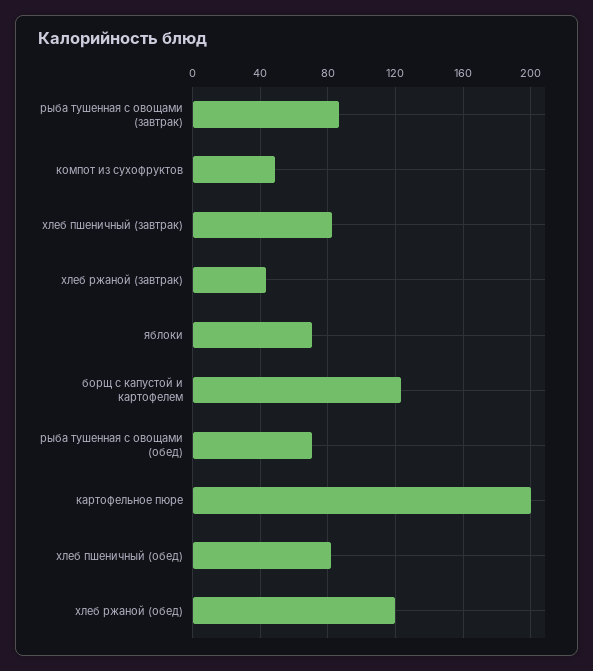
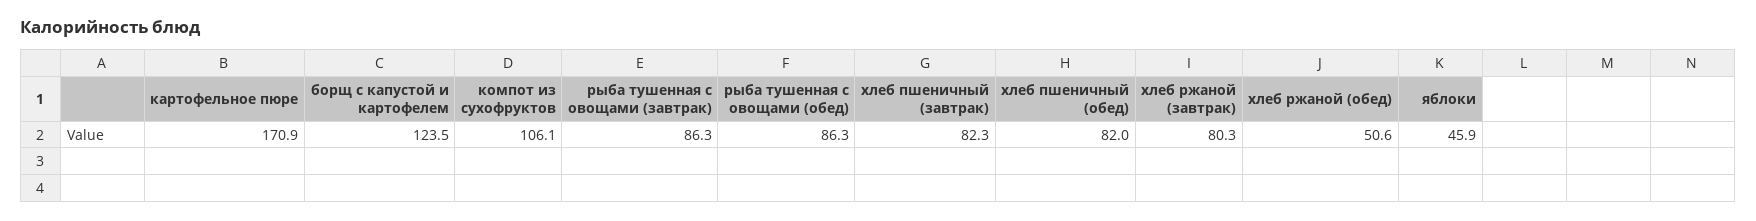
компот из сухофруктов: 50 -> 106.1
хлеб ржаной (завтрак): 45 -> 80.3
яблоки: 70 -> 45.9
рыба тушенная с овощами (обед): 70 -> 86.3
картофельное пюре: 200 -> 170.9
хлеб ржаной (обед): 120 -> 50.6

